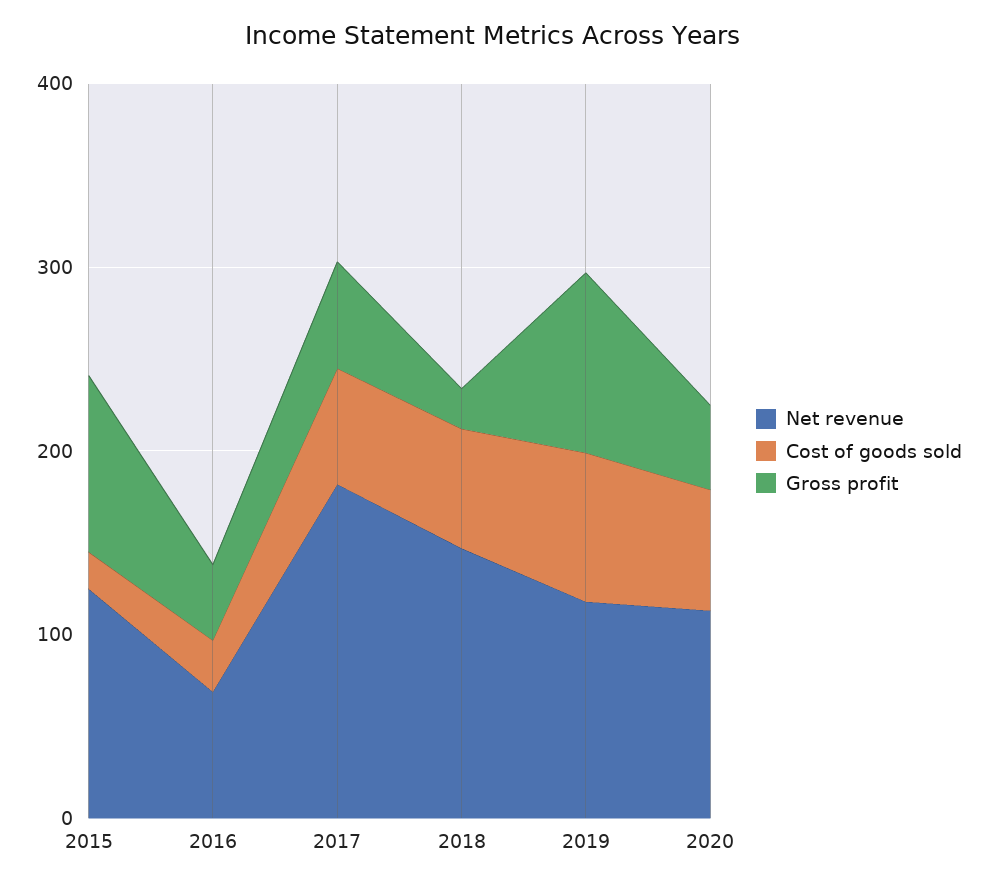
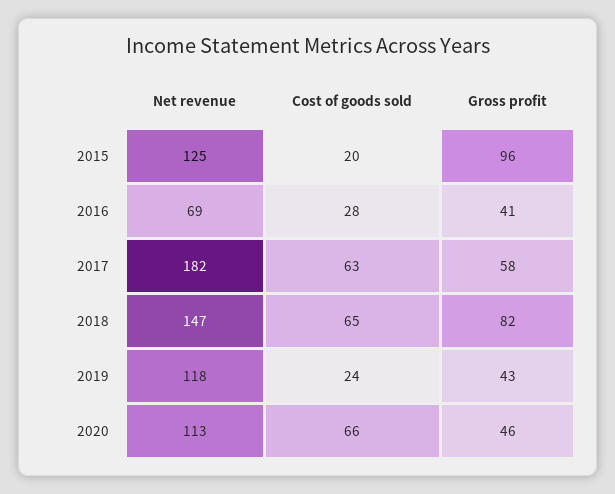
Gross profit, 2018: 20 -> 82
Cost of goods sold, 2019: 80 -> 24
Gross profit, 2019: 100 -> 43

